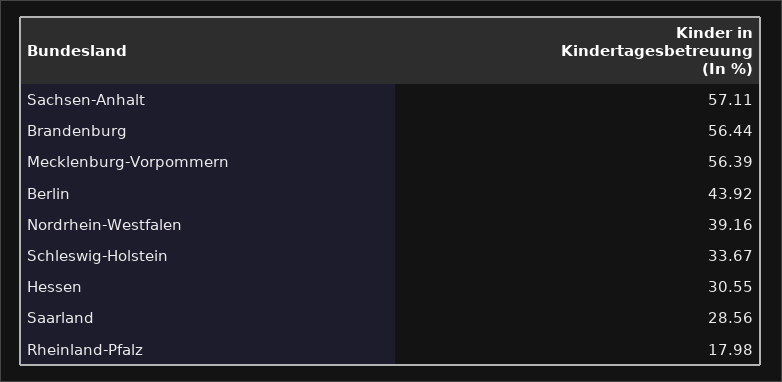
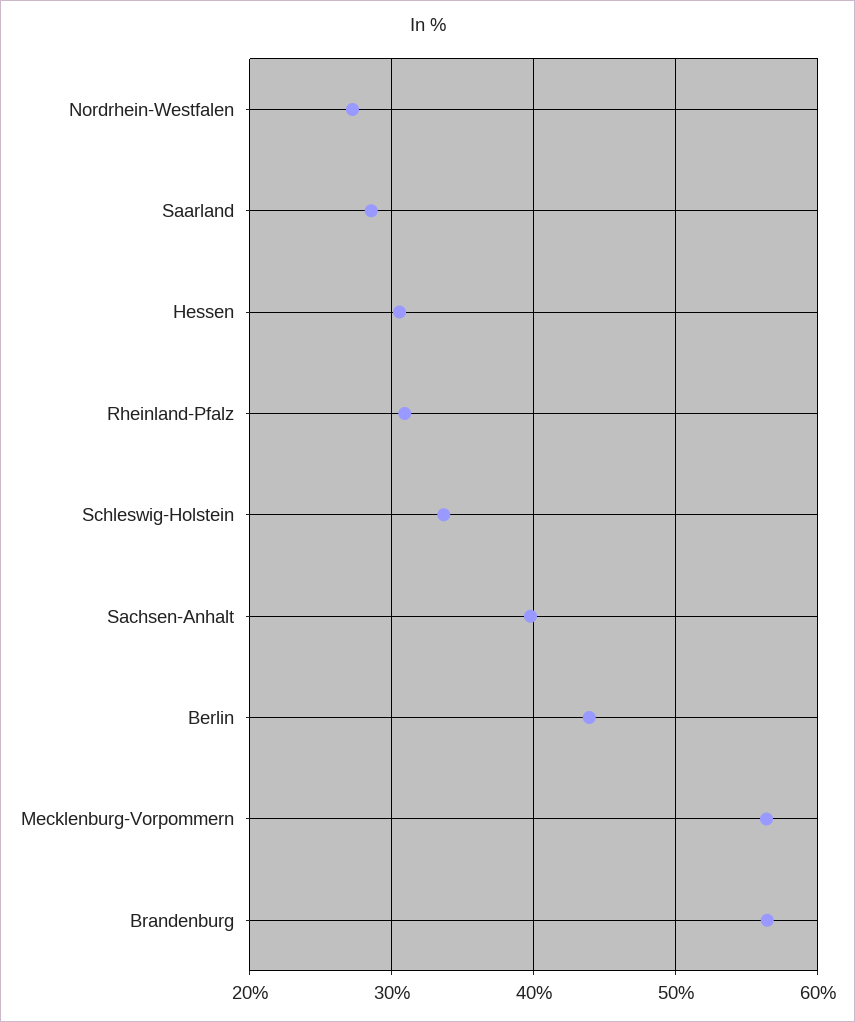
Sachsen-Anhalt: 57.11 -> 40
Nordrhein-Westfalen: 39.16 -> 27
Rheinland-Pfalz: 17.98 -> 31

